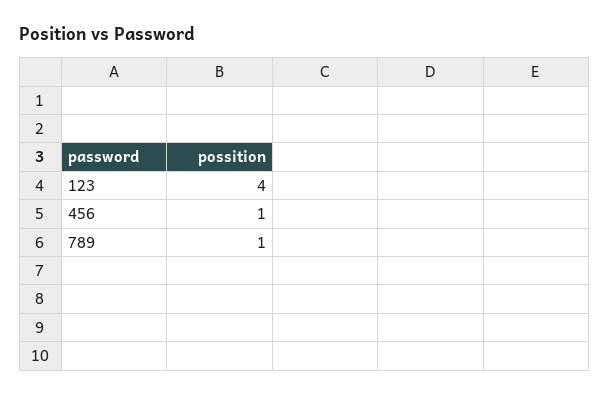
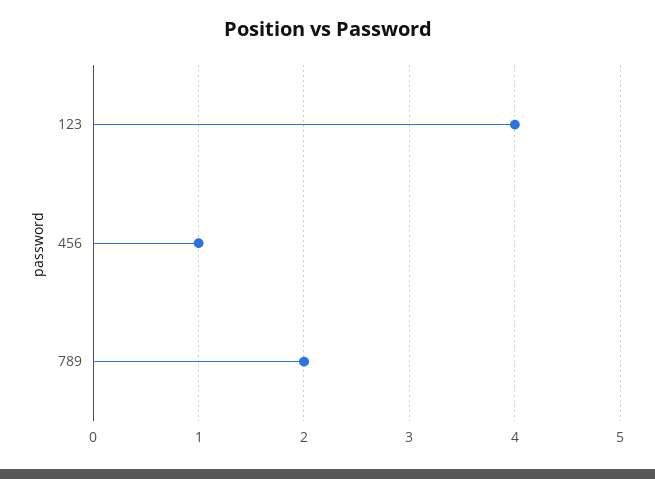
789: 1 -> 2

